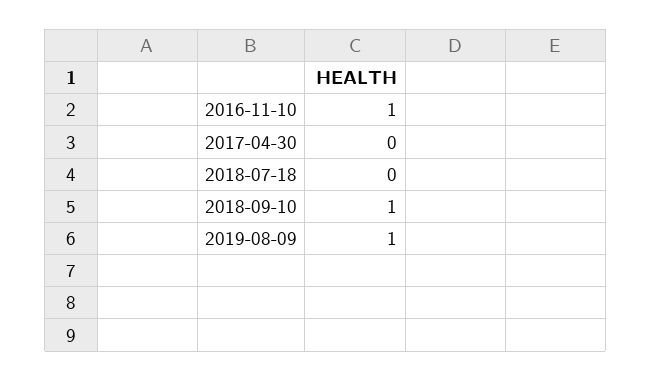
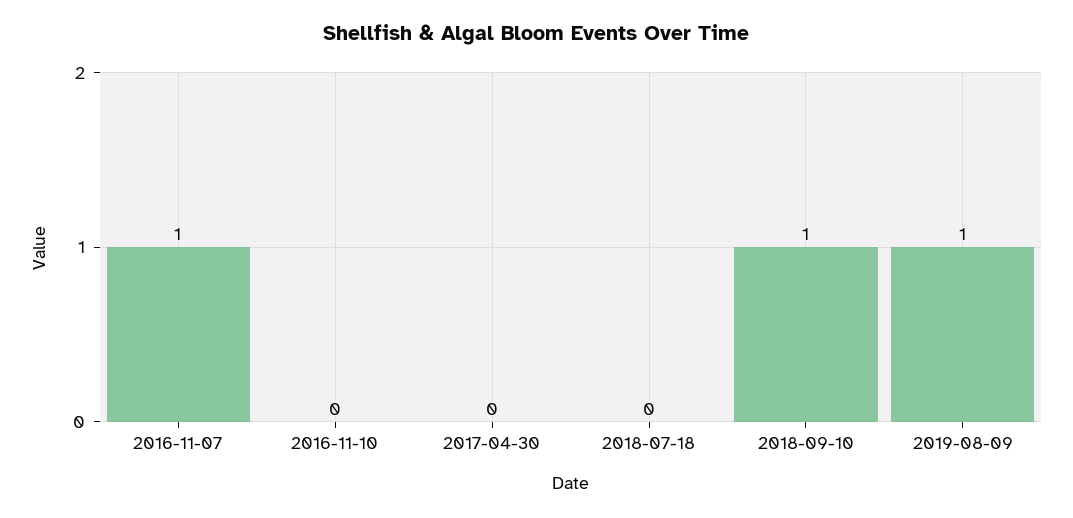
2016-11-10: 1 -> 0
2016-11-07: none -> 1

